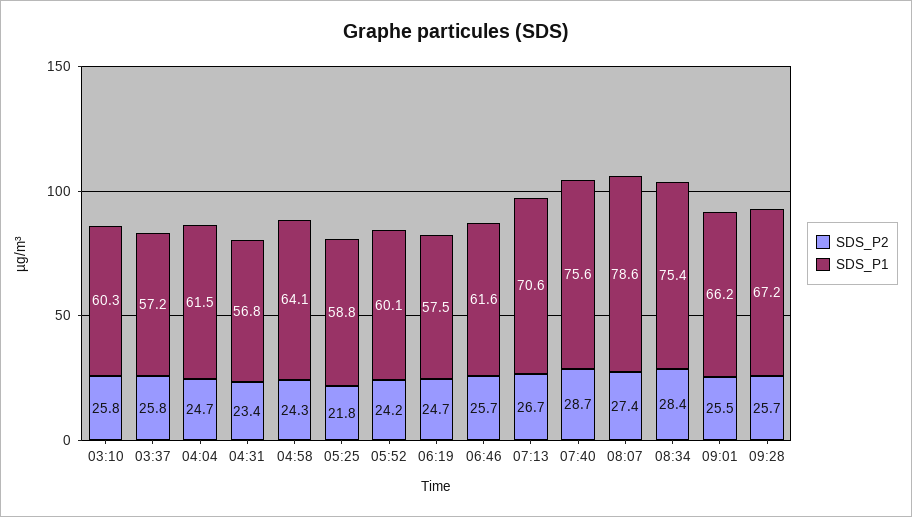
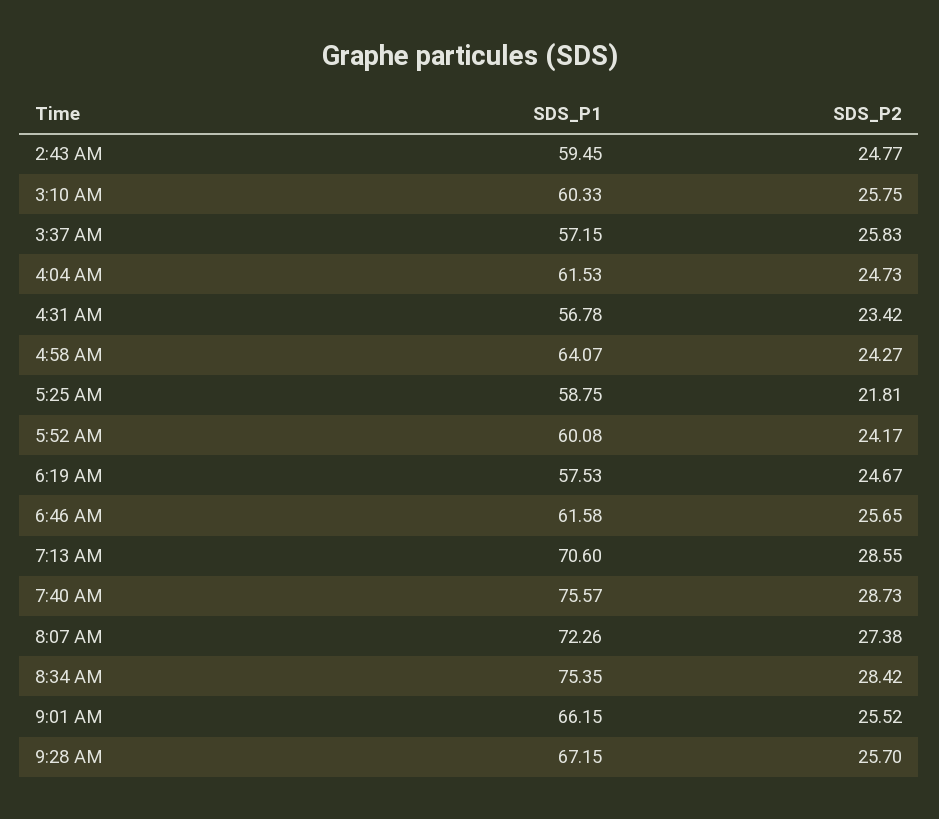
SDS_P2, 07:13: 26.7 -> 28.55
SDS_P1, 08:07: 78.6 -> 72.26
SDS_P1, 2:43 AM: none -> 59.45
SDS_P2, 2:43 AM: none -> 24.77

